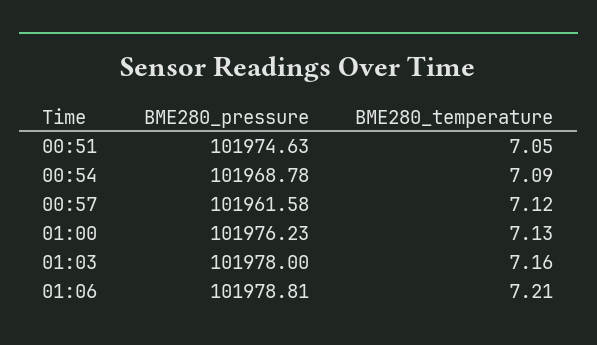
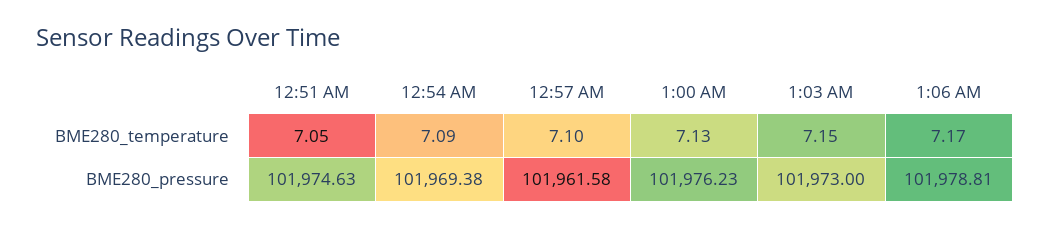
BME280_pressure, 00:54: 101968.78 -> 101969.38
BME280_temperature, 00:57: 7.12 -> 7.1
BME280_pressure, 01:03: 101978 -> 101973
BME280_temperature, 01:03: 7.16 -> 7.15
BME280_temperature, 01:06: 7.21 -> 7.17

